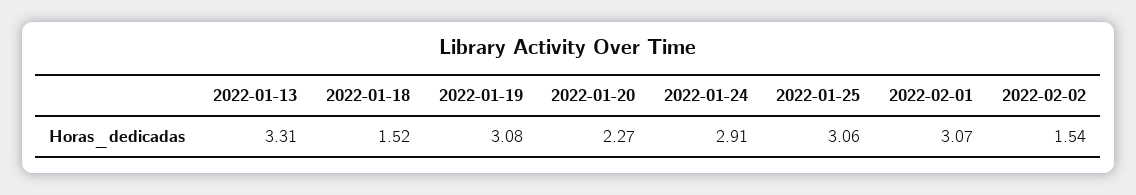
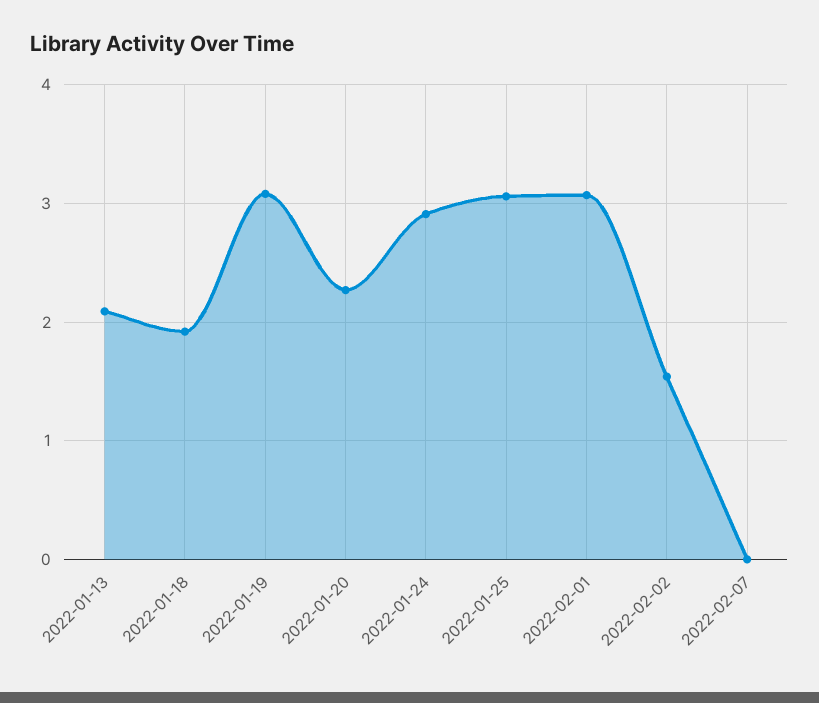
2022-01-13: 3.31 -> 2.1
2022-01-18: 1.52 -> 1.9
2022-02-07: none -> 0

